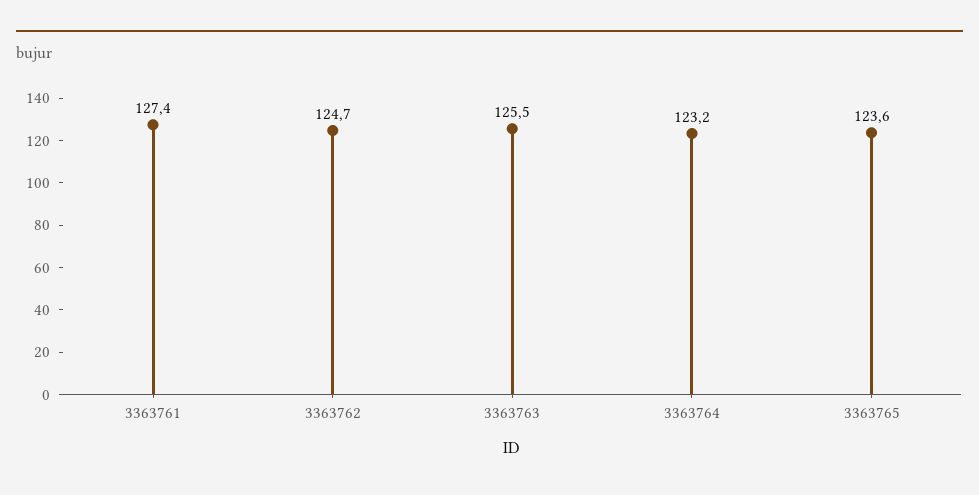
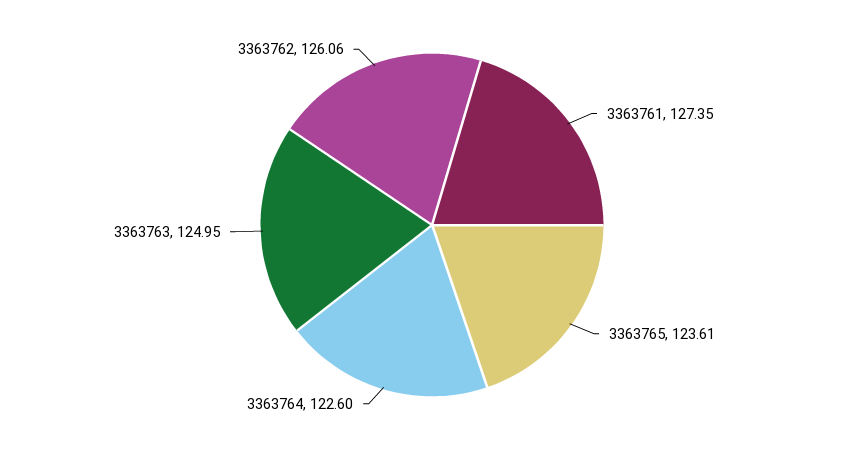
3363762: 124.7 -> 126.06
3363763: 125.5 -> 124.95
3363764: 123.2 -> 122.6

